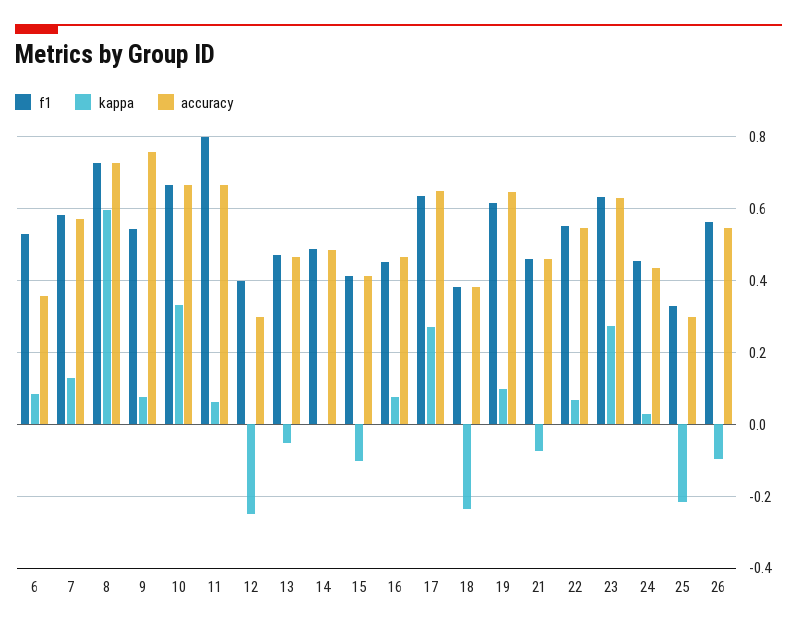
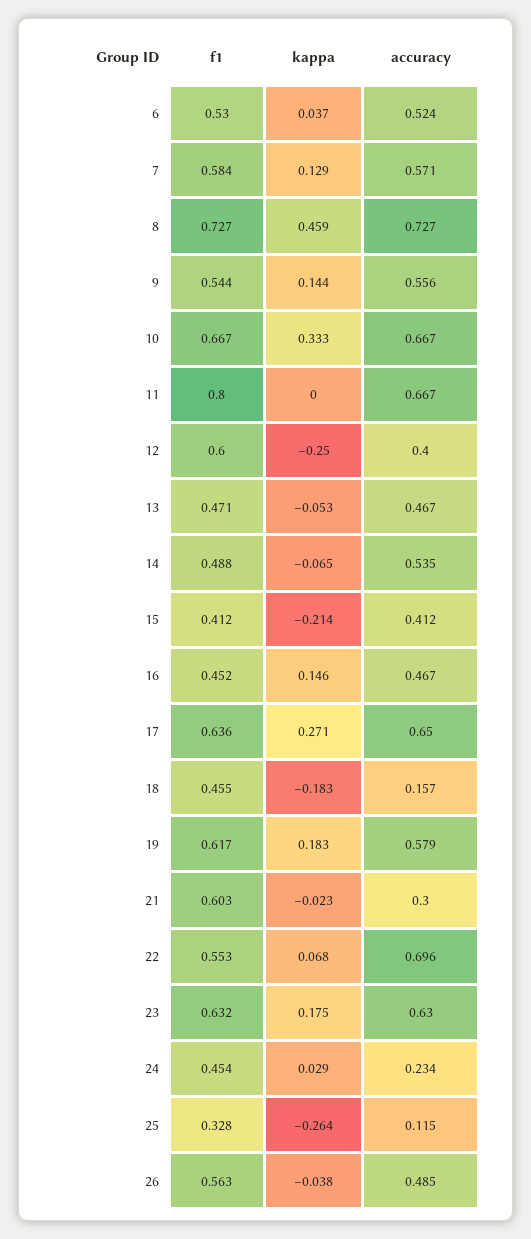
kappa, 6: 0.08 -> 0.037
accuracy, 6: 0.36 -> 0.524
kappa, 8: 0.6 -> 0.459
kappa, 9: 0.08 -> 0.144
accuracy, 9: 0.76 -> 0.556
kappa, 11: 0.06 -> 0
f1, 12: 0.4 -> 0.6
accuracy, 12: 0.3 -> 0.4
kappa, 14: 0 -> -0.065
accuracy, 14: 0.48 -> 0.535
kappa, 15: -0.1 -> -0.214
kappa, 16: 0.08 -> 0.146
f1, 18: 0.38 -> 0.455
kappa, 18: -0.24 -> -0.183
accuracy, 18: 0.38 -> 0.157
kappa, 19: 0.1 -> 0.183
accuracy, 19: 0.64 -> 0.579
f1, 21: 0.46 -> 0.603
kappa, 21: -0.08 -> -0.023
accuracy, 21: 0.46 -> 0.3
accuracy, 22: 0.54 -> 0.696
kappa, 23: 0.28 -> 0.175
accuracy, 24: 0.44 -> 0.234
kappa, 25: -0.22 -> -0.264
accuracy, 25: 0.3 -> 0.115
kappa, 26: -0.1 -> -0.038
accuracy, 26: 0.54 -> 0.485

